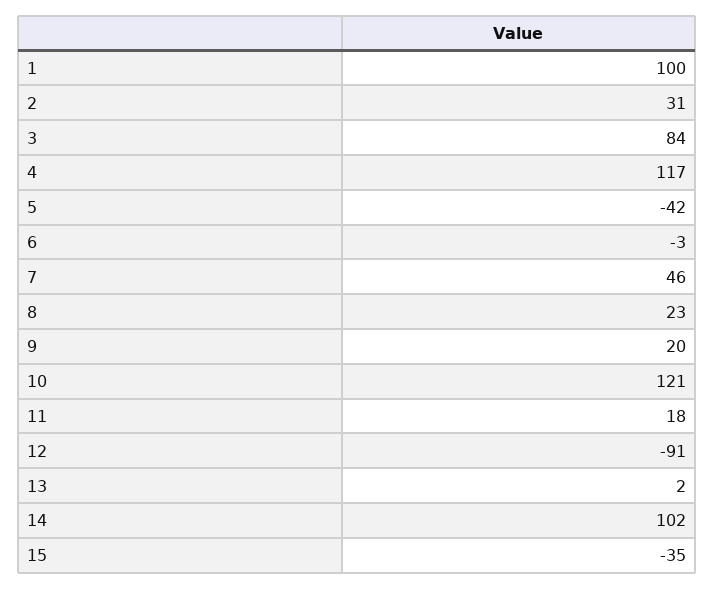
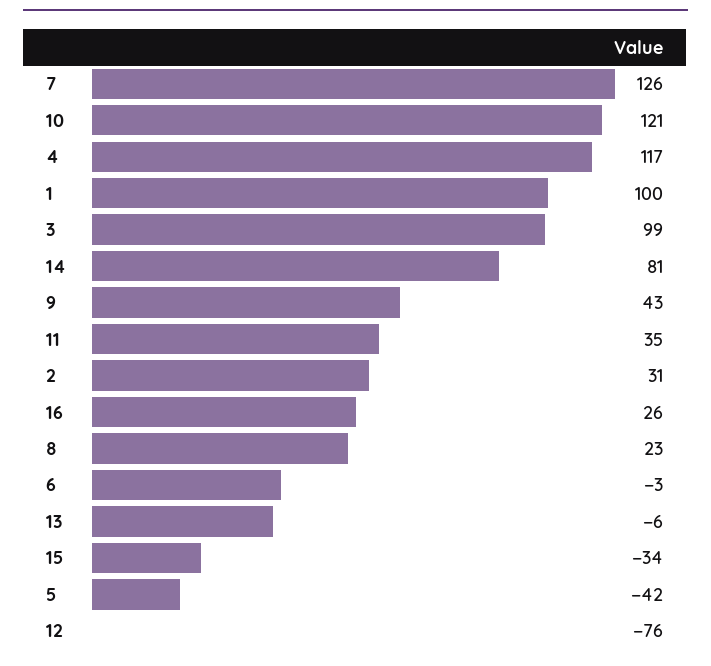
3: 84 -> 99
7: 46 -> 126
9: 20 -> 43
11: 18 -> 35
12: -91 -> -76
13: 2 -> -6
14: 102 -> 81
15: -35 -> -34
16: none -> 26

